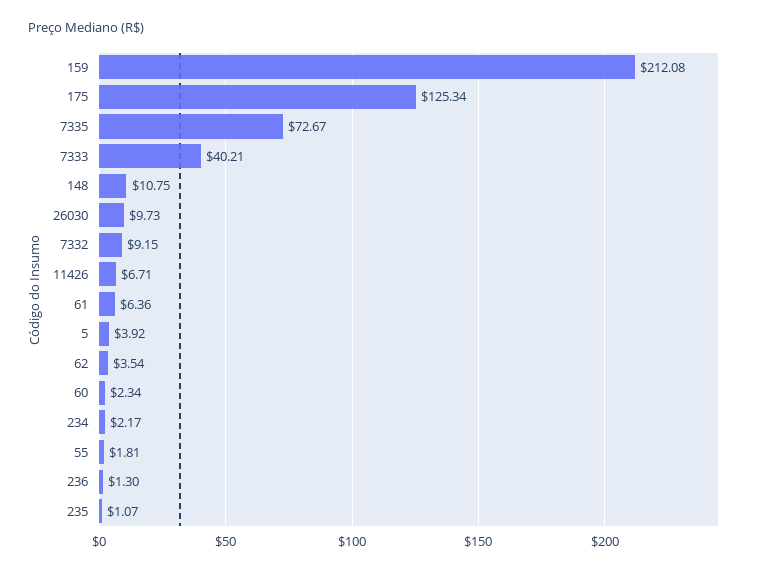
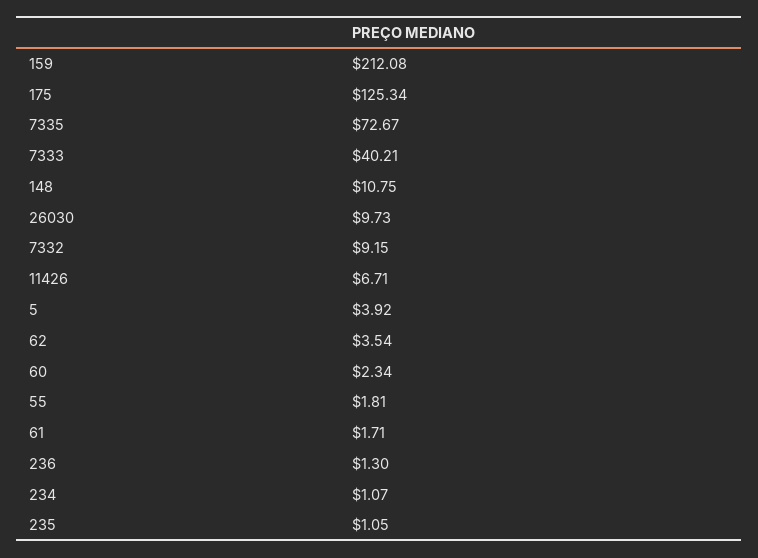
61: 6.36 -> 1.71
234: 2.17 -> 1.07
235: 1.07 -> 1.05

